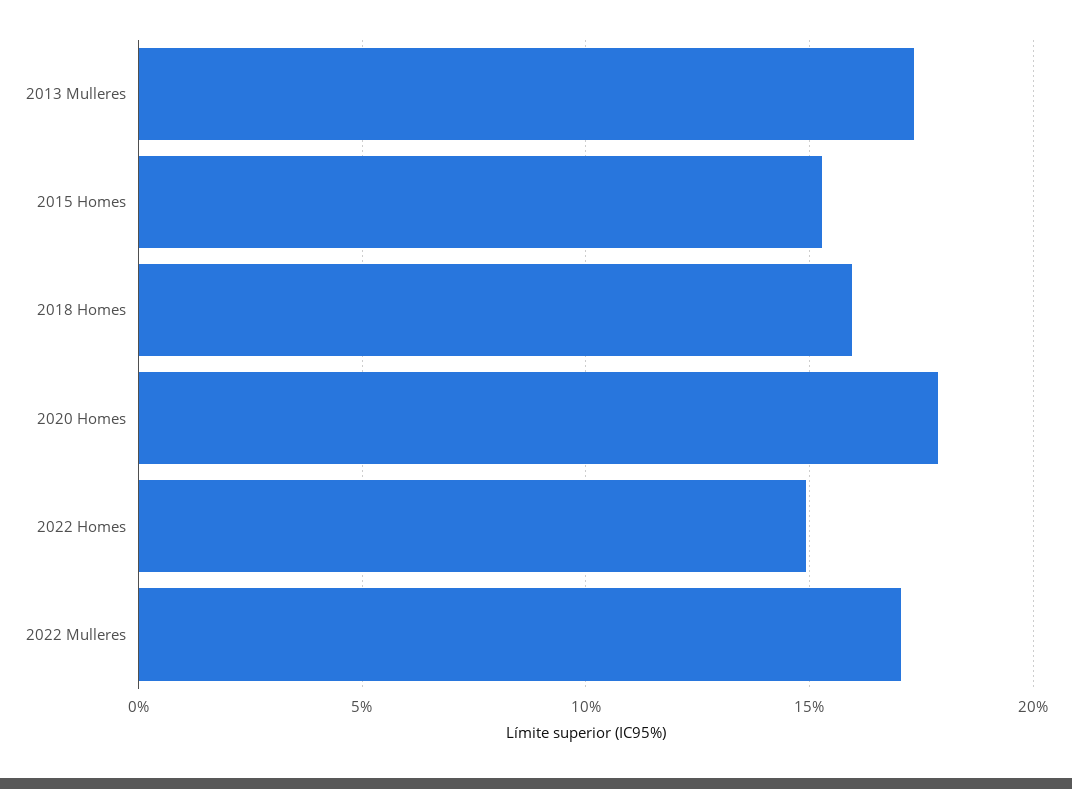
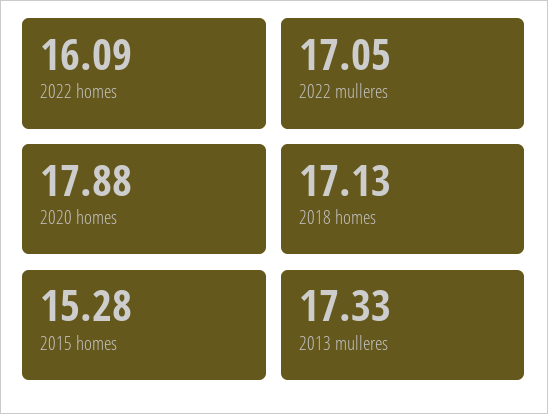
2018 Homes: 16 -> 17.13
2022 Homes: 15 -> 16.09

